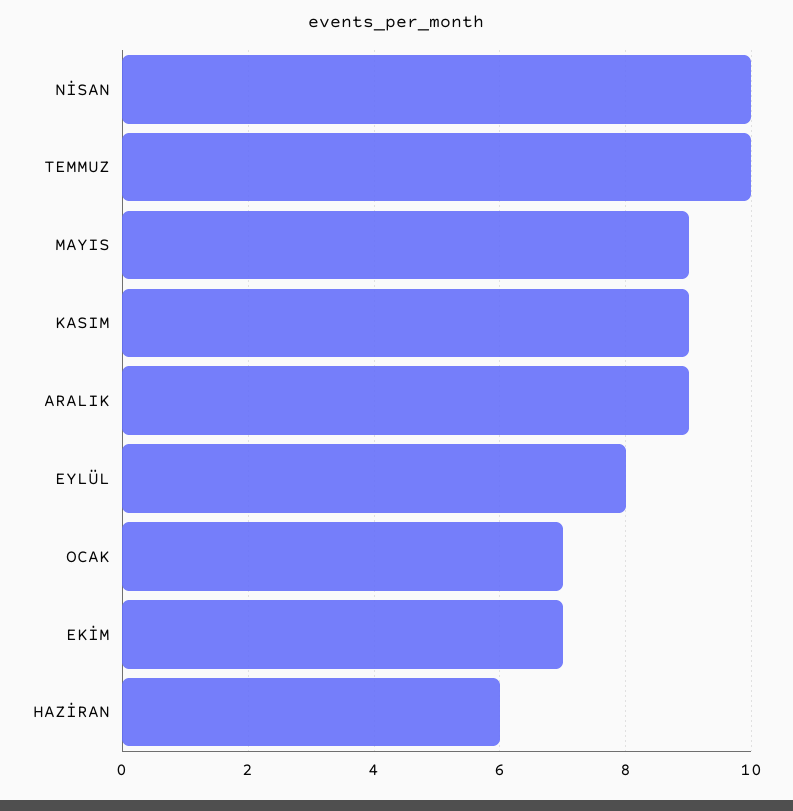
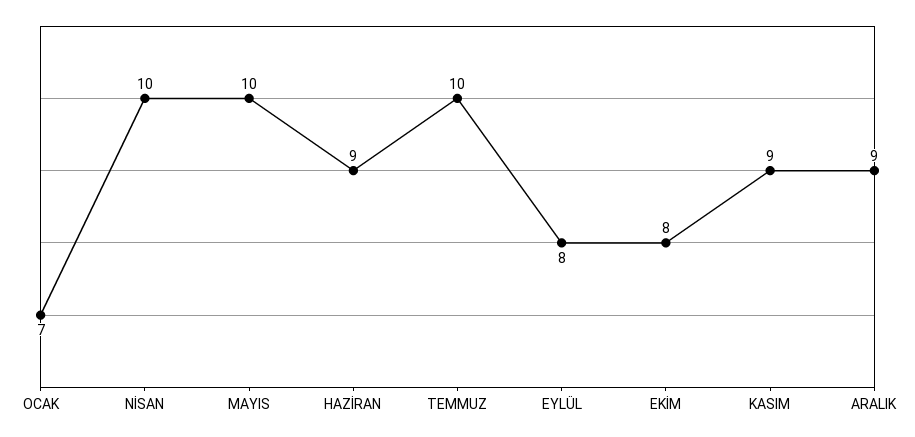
MAYIS: 9 -> 10
EKİM: 7 -> 8
HAZİRAN: 6 -> 9

